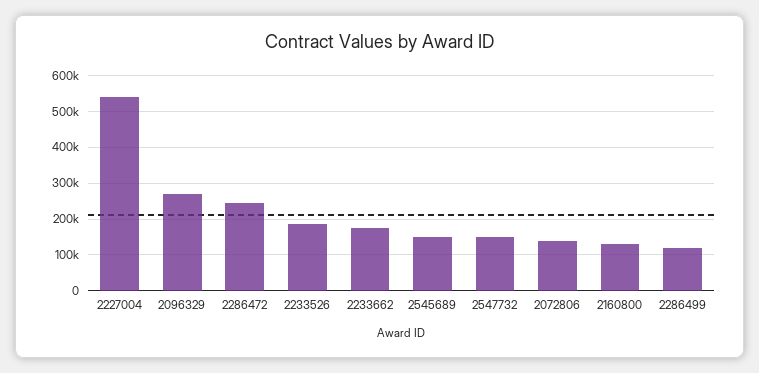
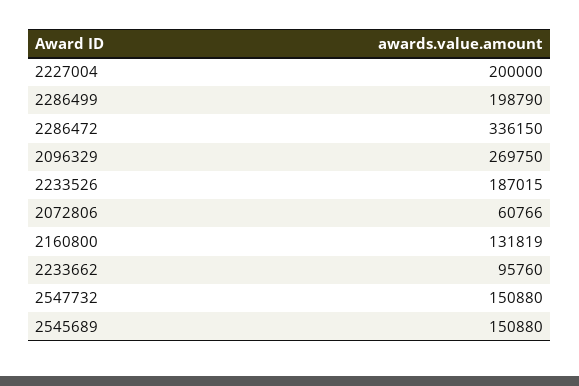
2227004: 540000 -> 200000
2286472: 240000 -> 336150
2233662: 180000 -> 95760
2072806: 140000 -> 60766
2286499: 120000 -> 198790

